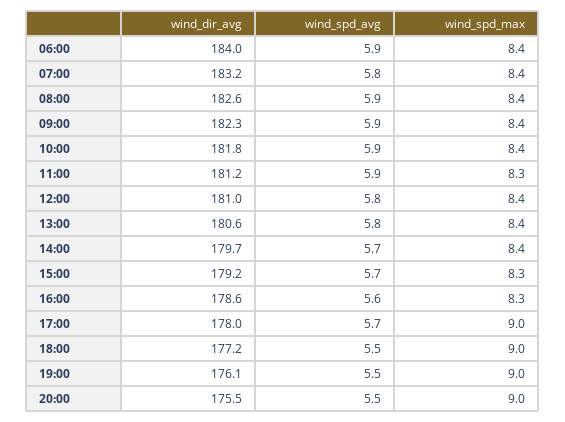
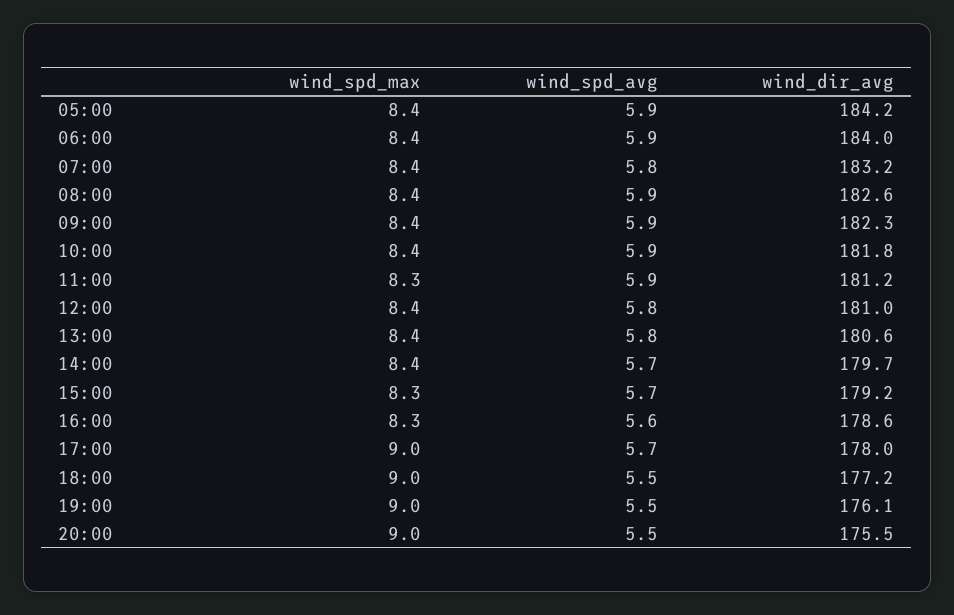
wind_spd_max, 05:00: none -> 8.4
wind_spd_avg, 05:00: none -> 5.9
wind_dir_avg, 05:00: none -> 184.2

